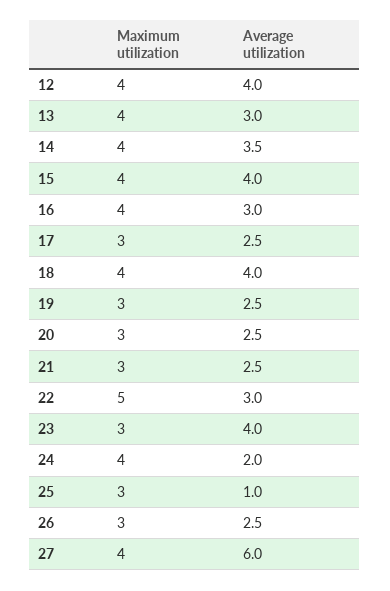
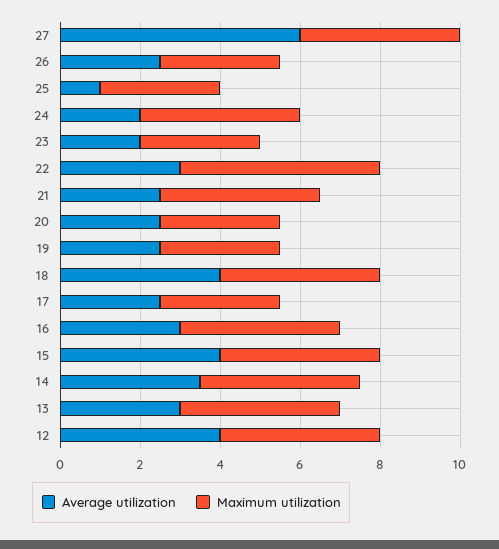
Maximum utilization, 21: 3 -> 4
Average utilization, 23: 4 -> 2

